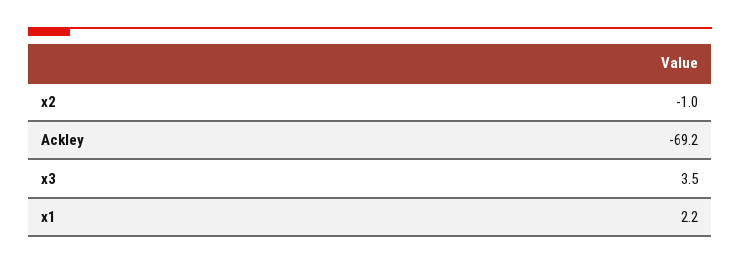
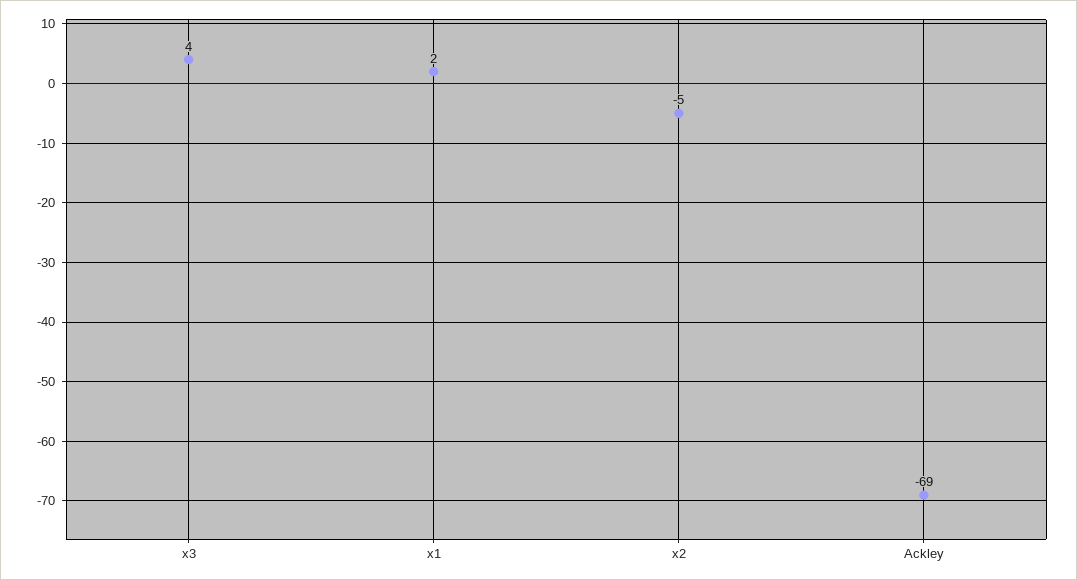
x2: -1 -> -5

